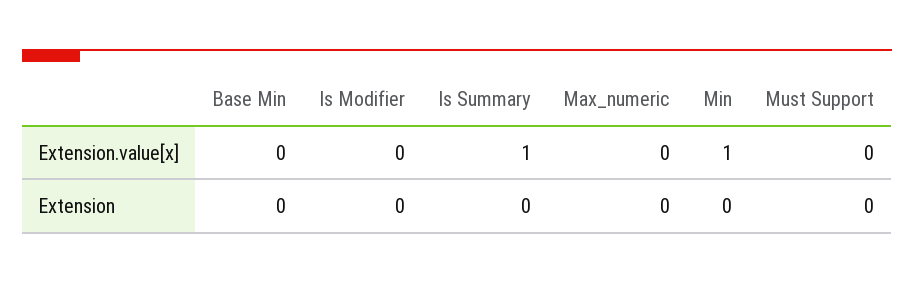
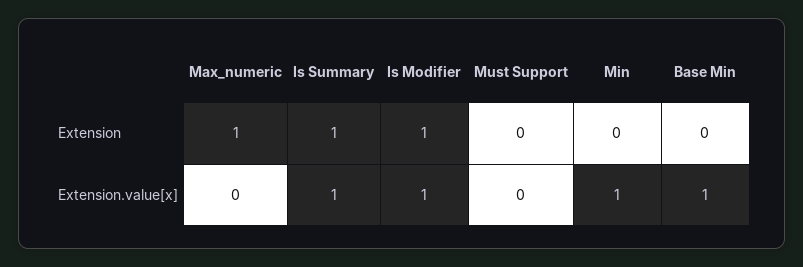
Base Min, Extension.value[x]: 0 -> 1
Is Modifier, Extension.value[x]: 0 -> 1
Is Modifier, Extension: 0 -> 1
Is Summary, Extension: 0 -> 1
Max_numeric, Extension: 0 -> 1

